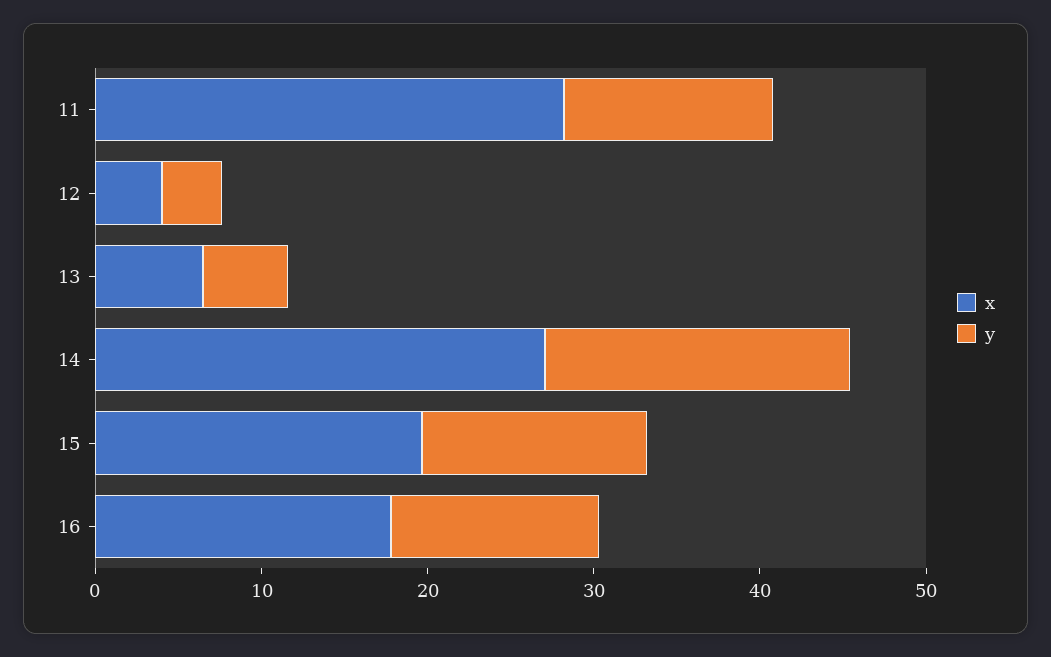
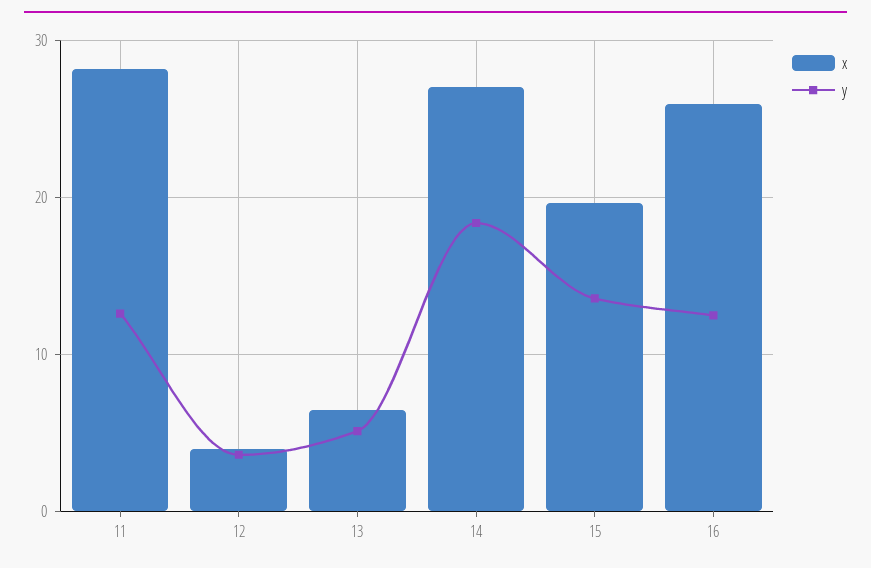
x, 16: 18 -> 26

